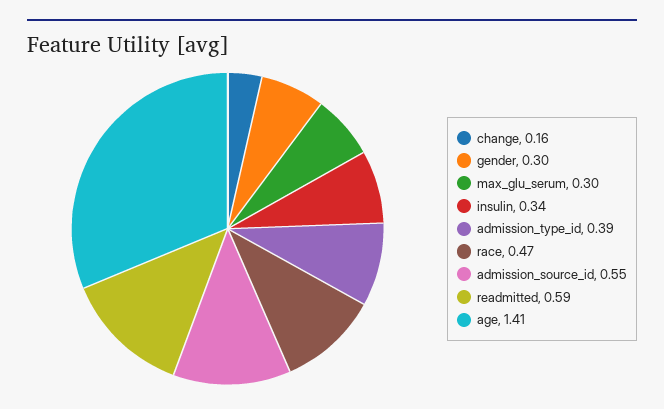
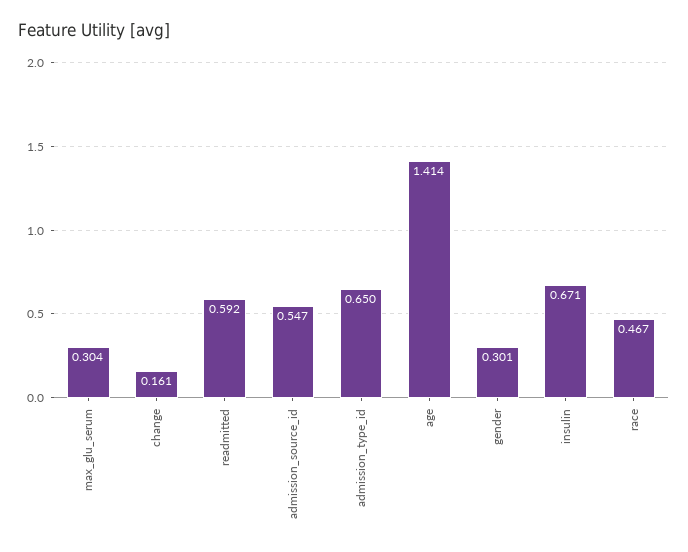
insulin: 0.34 -> 0.671
admission_type_id: 0.39 -> 0.65

